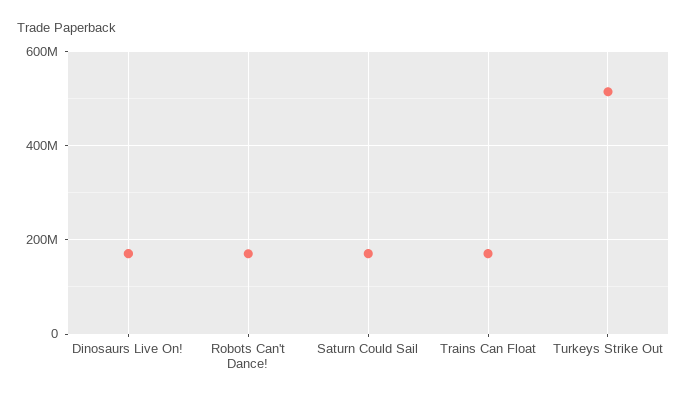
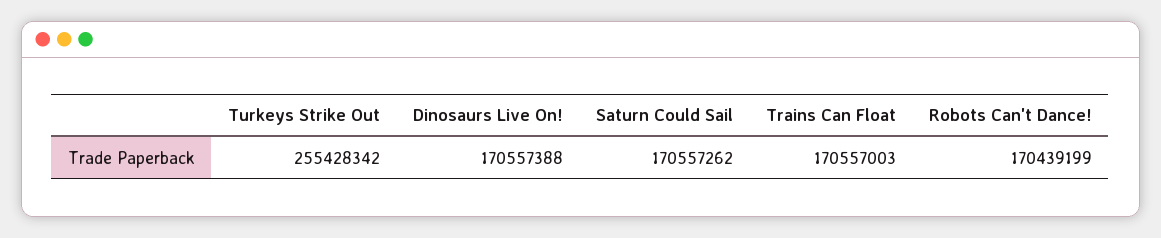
Turkeys Strike Out: 520000000 -> 255428342

